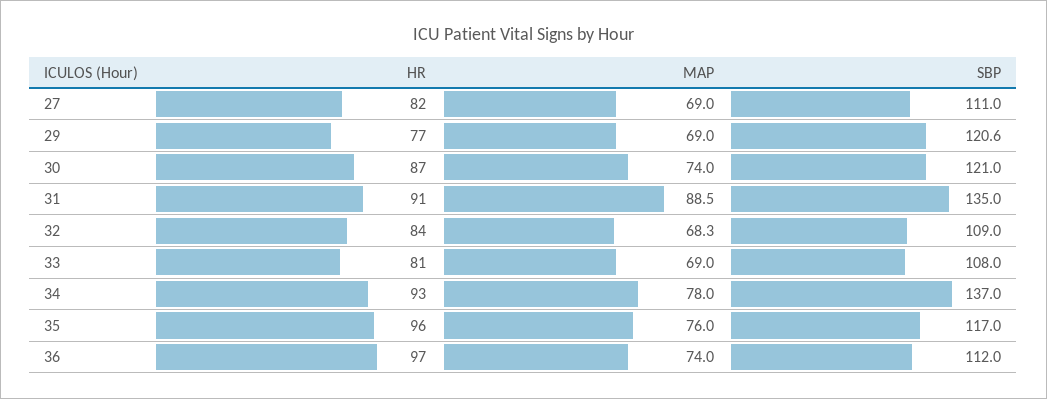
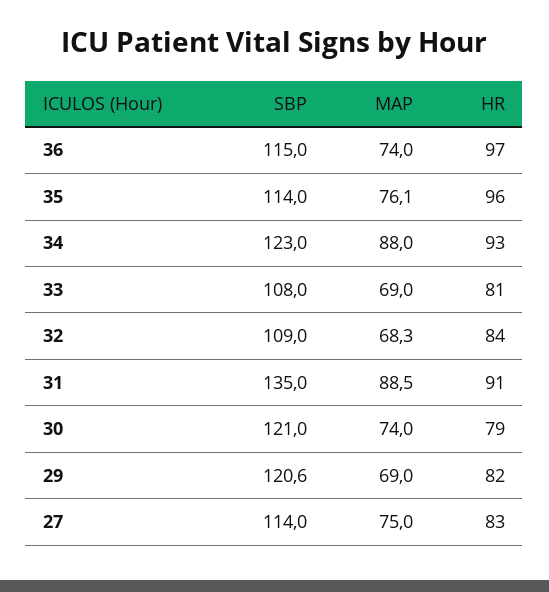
HR, 27: 82 -> 83
MAP, 27: 69 -> 75
SBP, 27: 111 -> 114
HR, 29: 77 -> 82
HR, 30: 87 -> 79
MAP, 34: 78 -> 88
SBP, 34: 137 -> 123
MAP, 35: 76 -> 76.1
SBP, 35: 117 -> 114
SBP, 36: 112 -> 115

